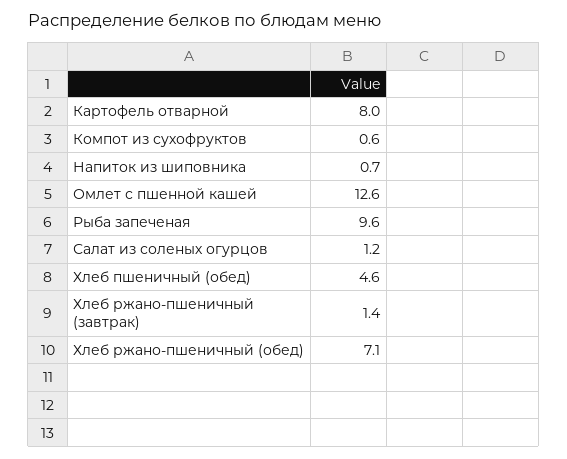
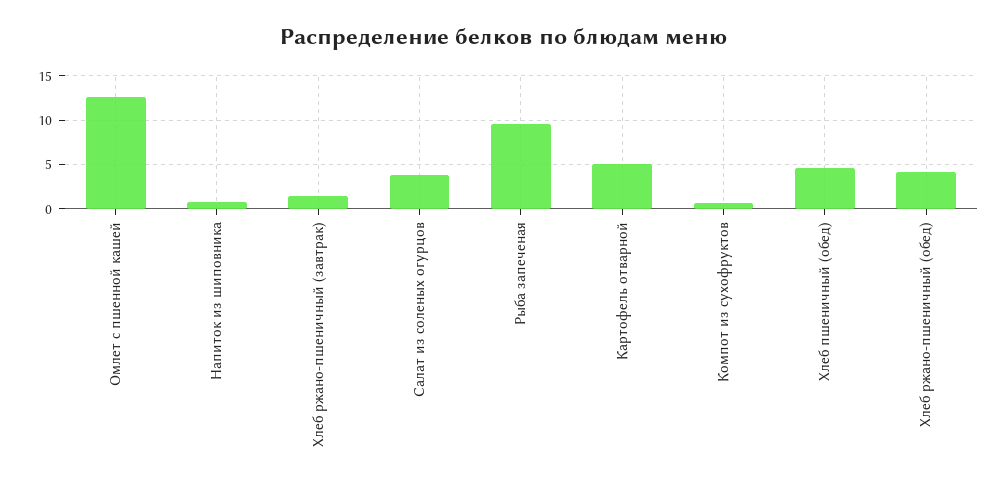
Картофель отварной: 8 -> 5
Салат из соленых огурцов: 1.2 -> 4
Хлеб ржано-пшеничный (обед): 7.1 -> 4

